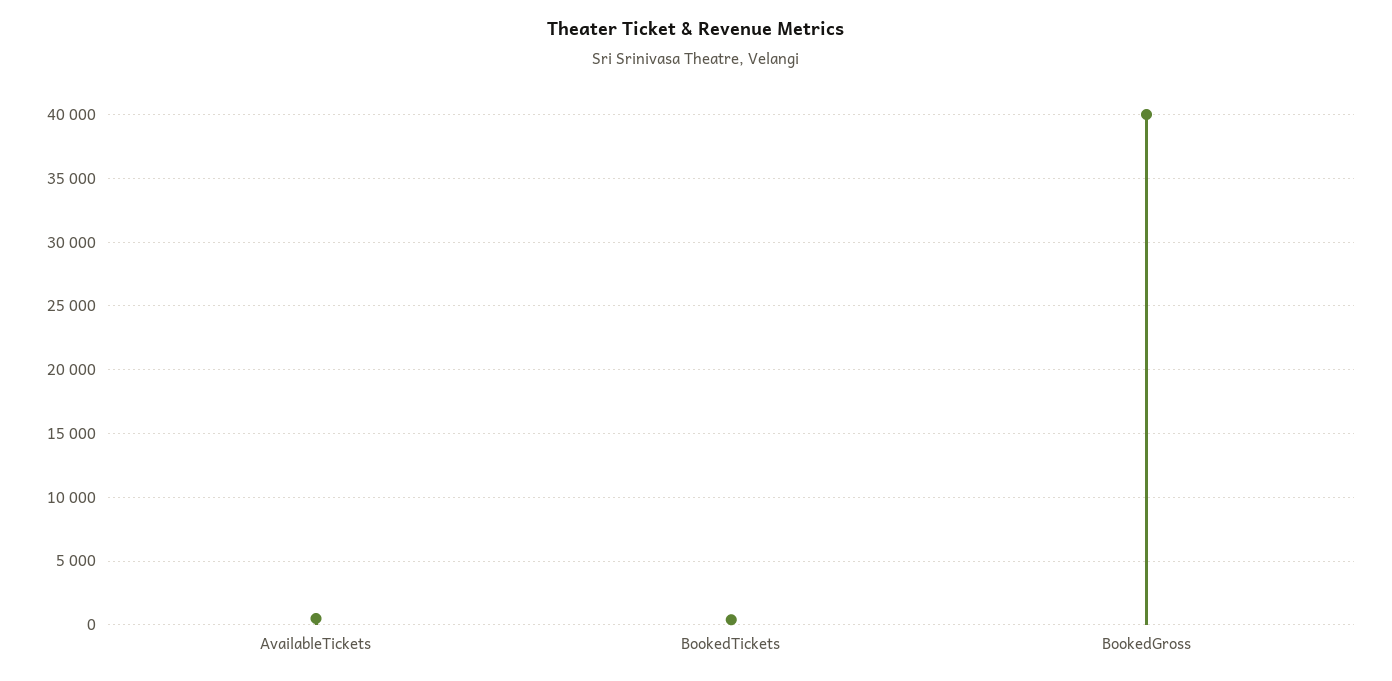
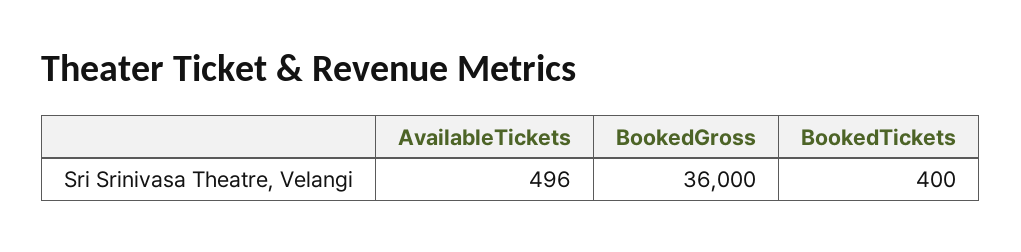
BookedGross: 40000 -> 36000

